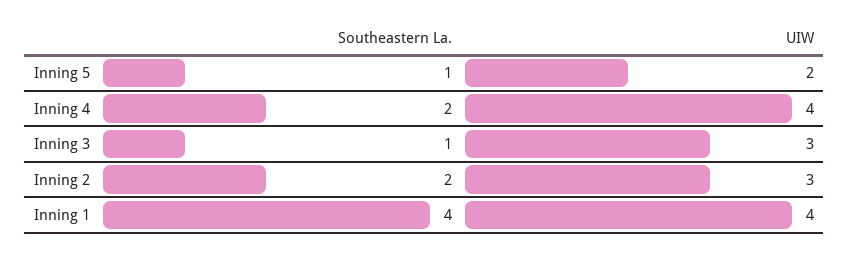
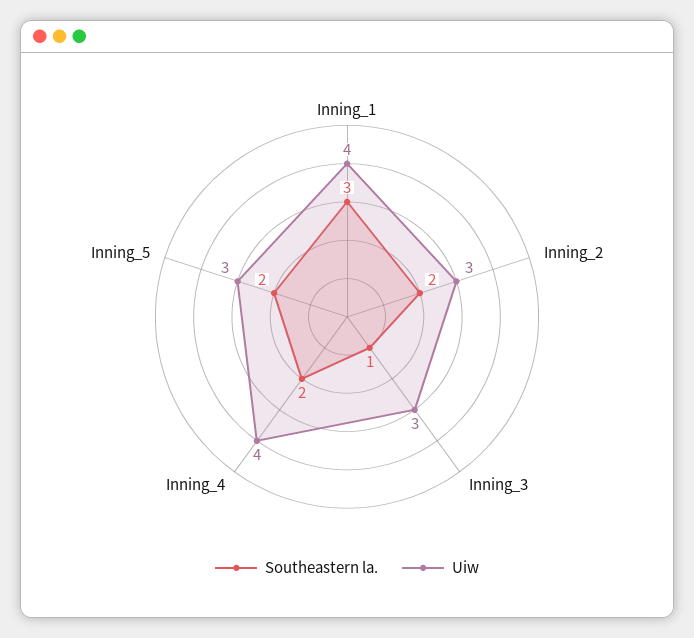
Southeastern La., Inning 5: 1 -> 2
UIW, Inning 5: 2 -> 3
Southeastern La., Inning 1: 4 -> 3

